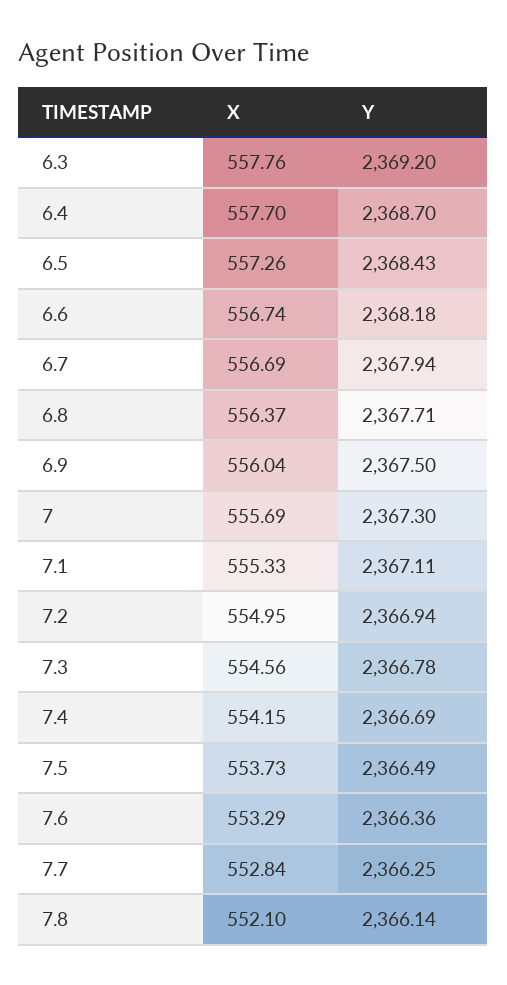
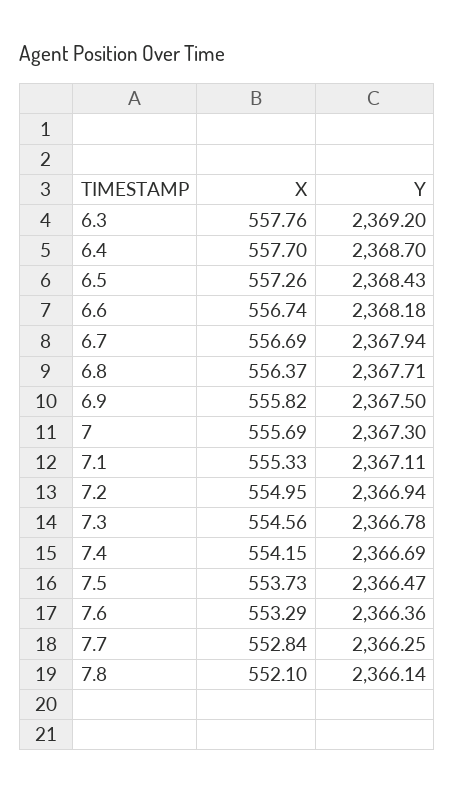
X, 6.9: 556.04 -> 555.82
Y, 7.5: 2366.49 -> 2366.47

